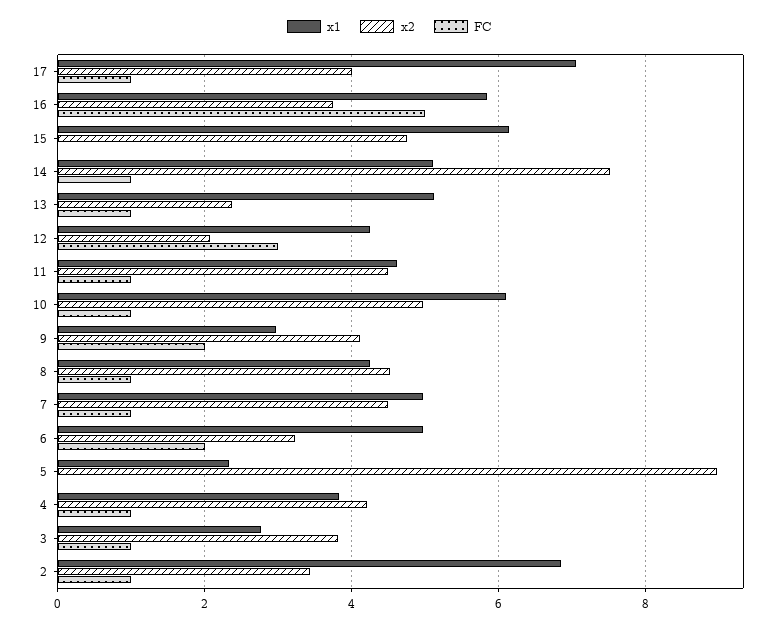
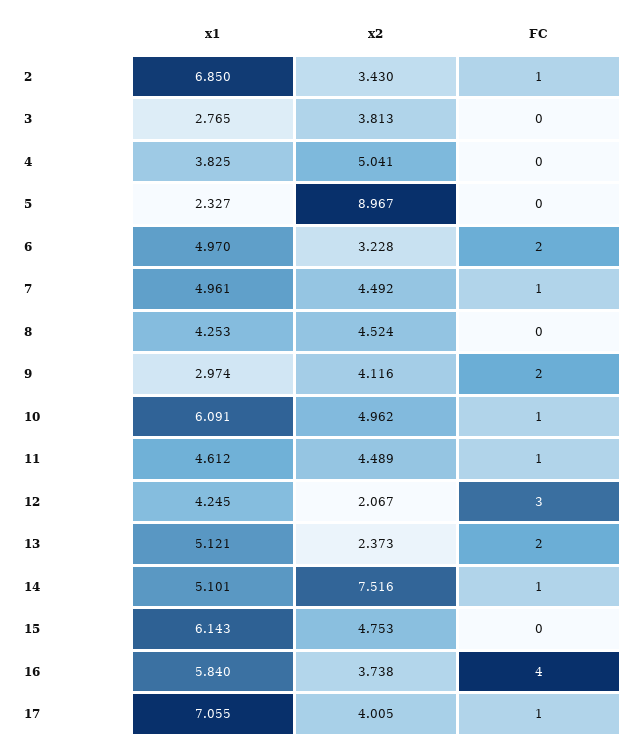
FC, 16: 5 -> 4
FC, 13: 1 -> 2
FC, 8: 1 -> 0
x2, 4: 4.2 -> 5.041
FC, 4: 1 -> 0
FC, 3: 1 -> 0

